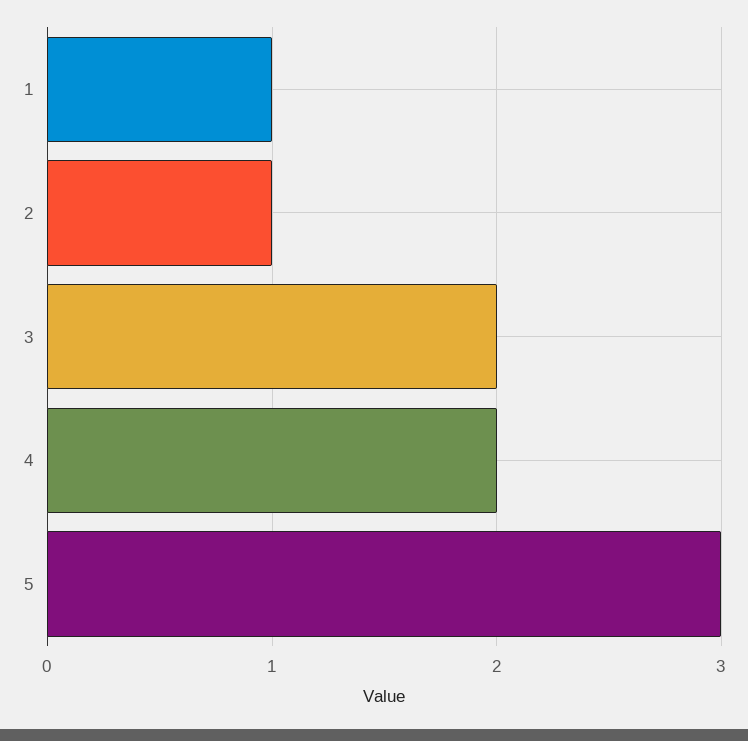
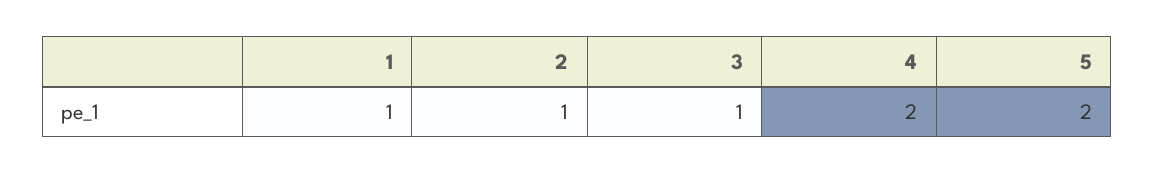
3: 2 -> 1
5: 3 -> 2

